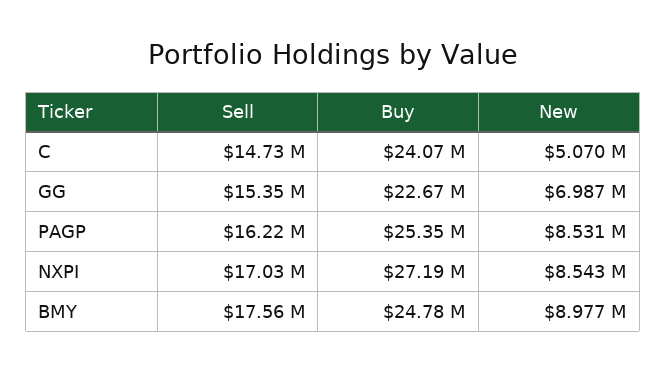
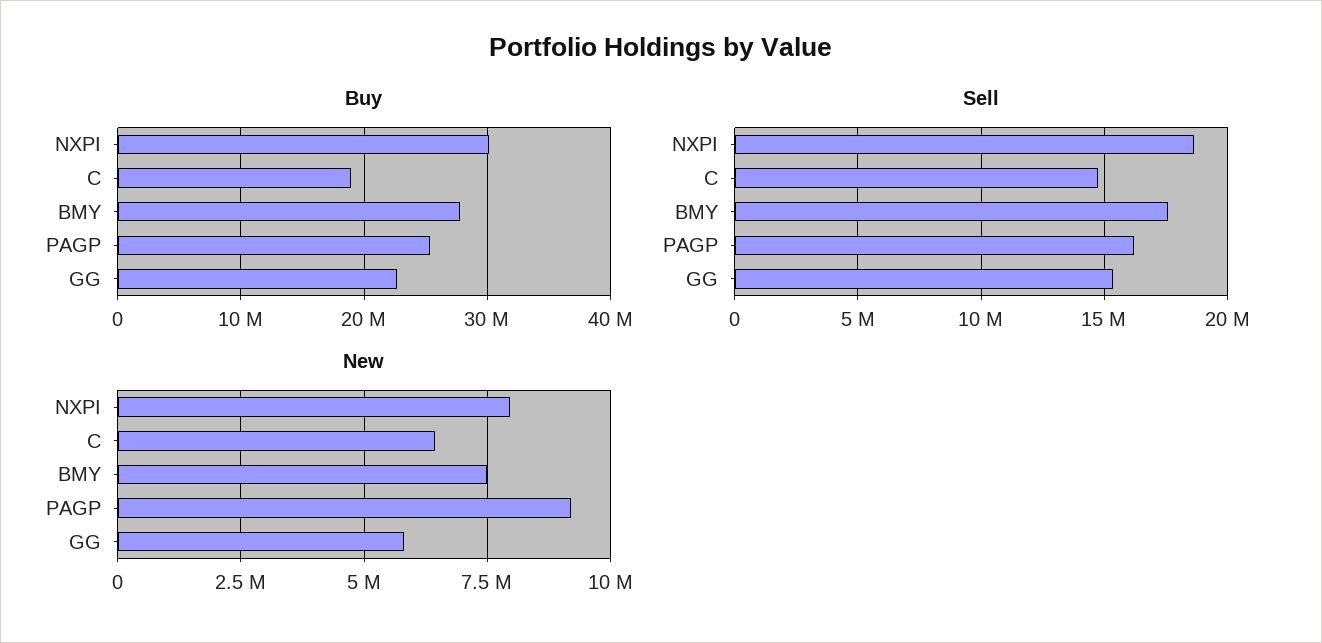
Buy, C: 24070000 -> 19000000
New, C: 5070000 -> 6500000
New, GG: 6987000 -> 5750000
New, PAGP: 8531000 -> 9250000
Sell, NXPI: 17030000 -> 18500000
Buy, NXPI: 27190000 -> 30000000
New, NXPI: 8543000 -> 8000000
Buy, BMY: 24780000 -> 28000000
New, BMY: 8977000 -> 7500000

